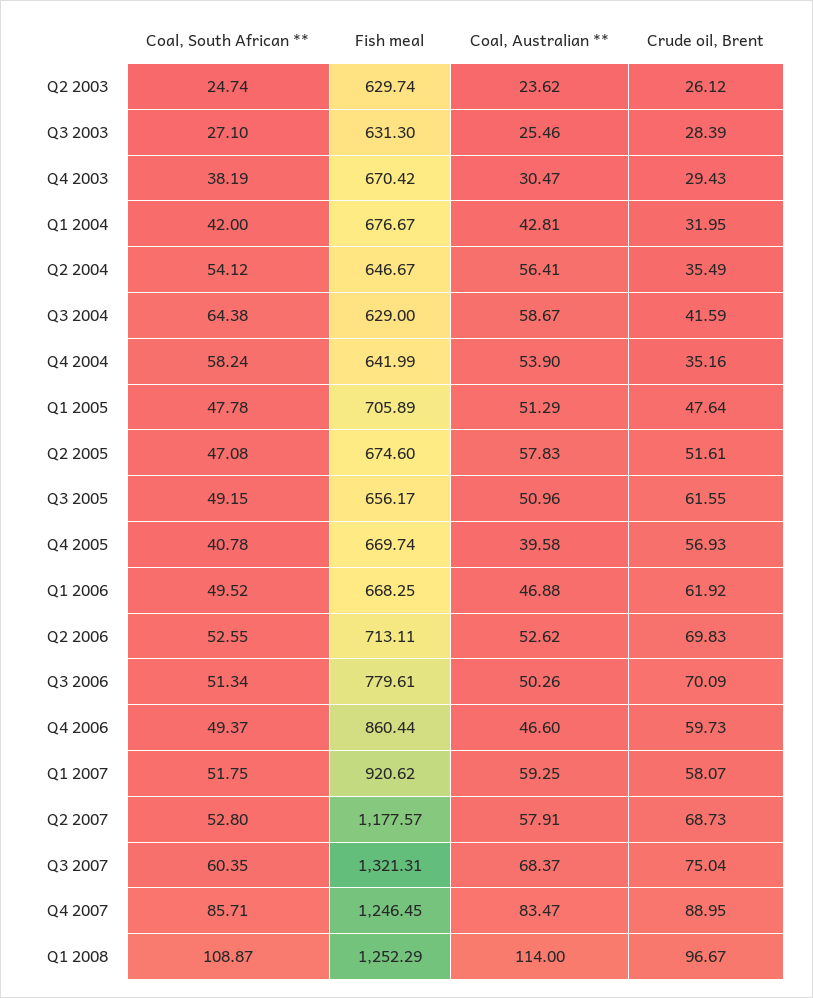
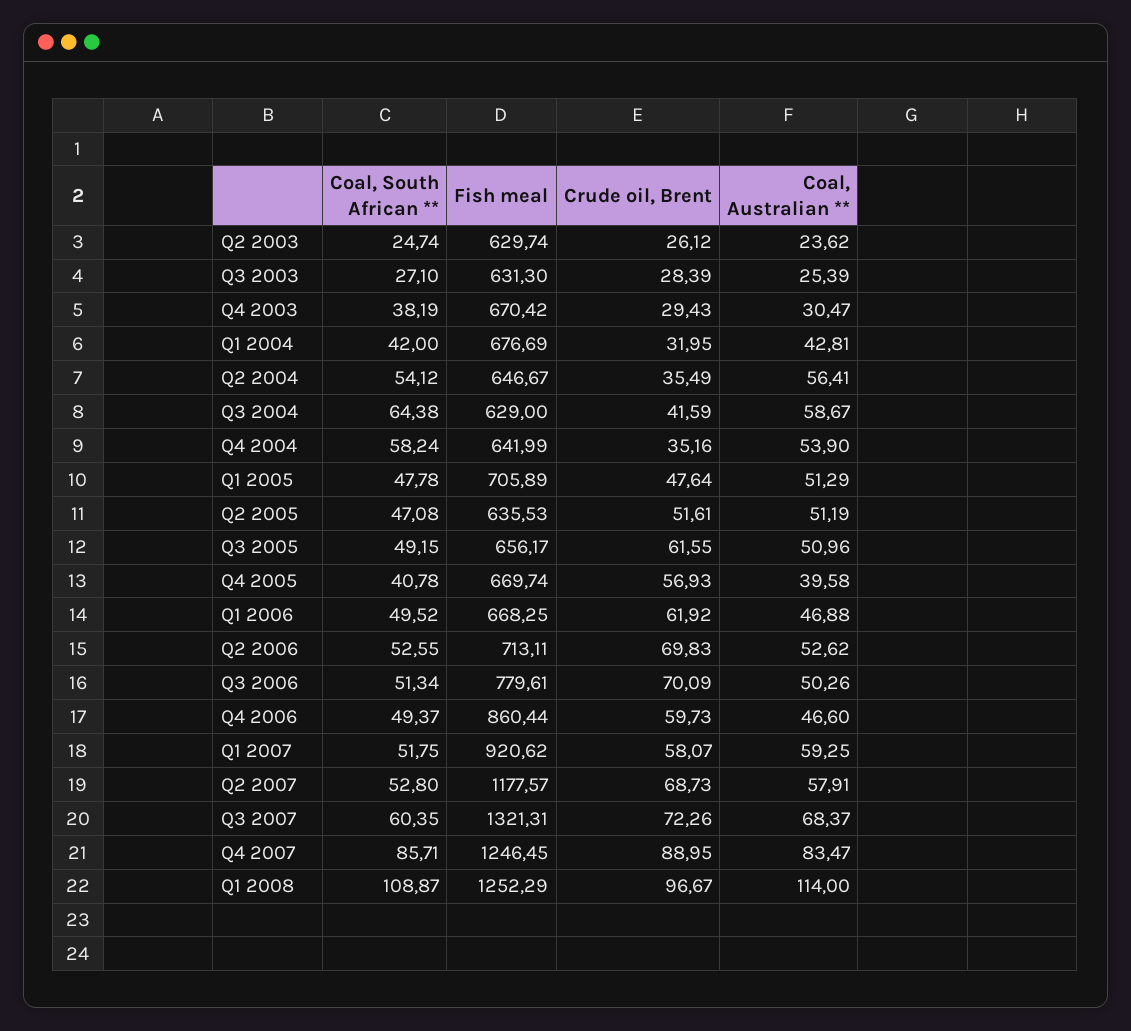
Coal, Australian **, Q3 2003: 25.46 -> 25.39
Fish meal, Q1 2004: 676.67 -> 676.69
Fish meal, Q2 2005: 674.6 -> 635.53
Coal, Australian **, Q2 2005: 57.83 -> 51.19
Crude oil, Brent, Q3 2007: 75.04 -> 72.26

